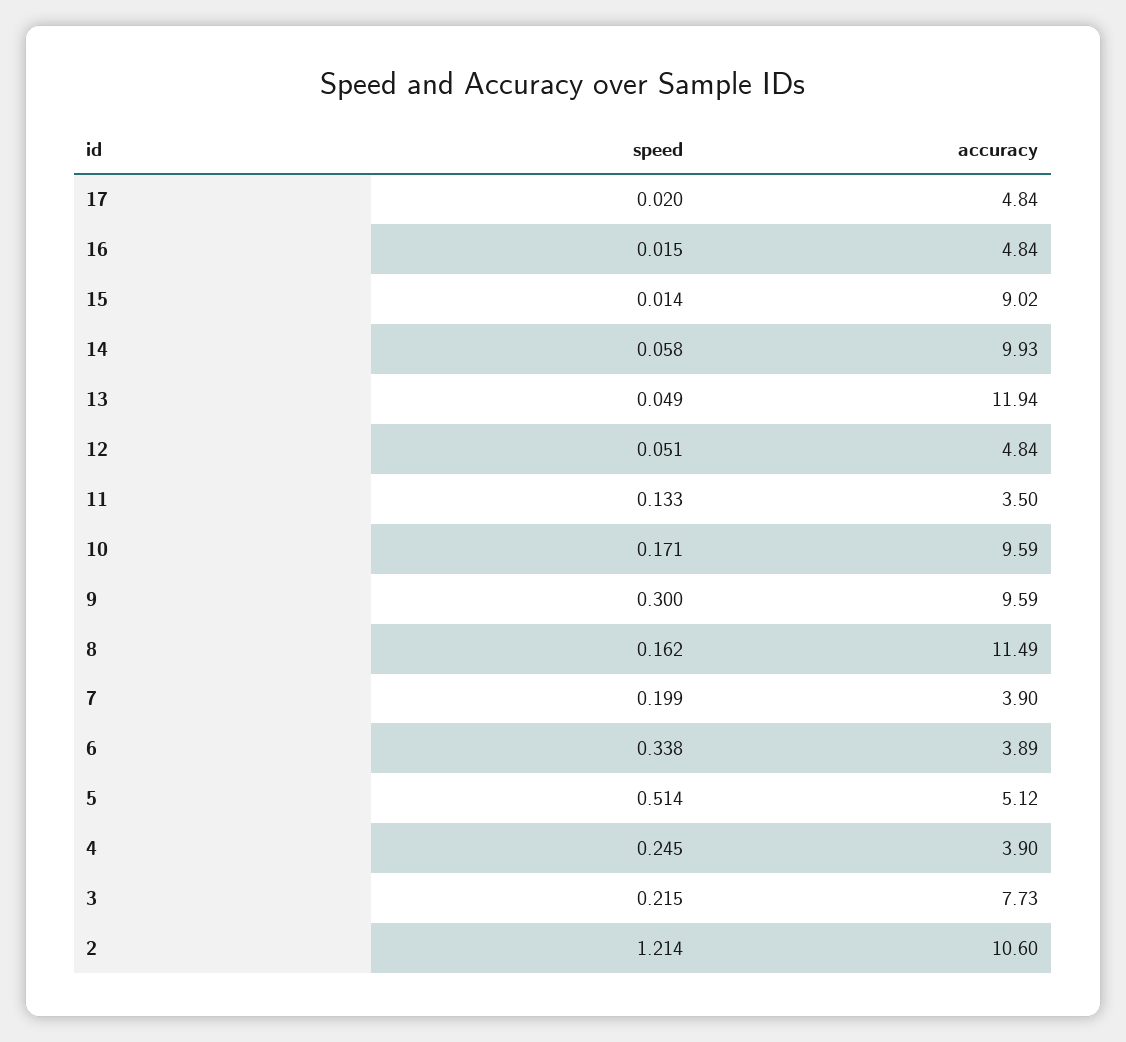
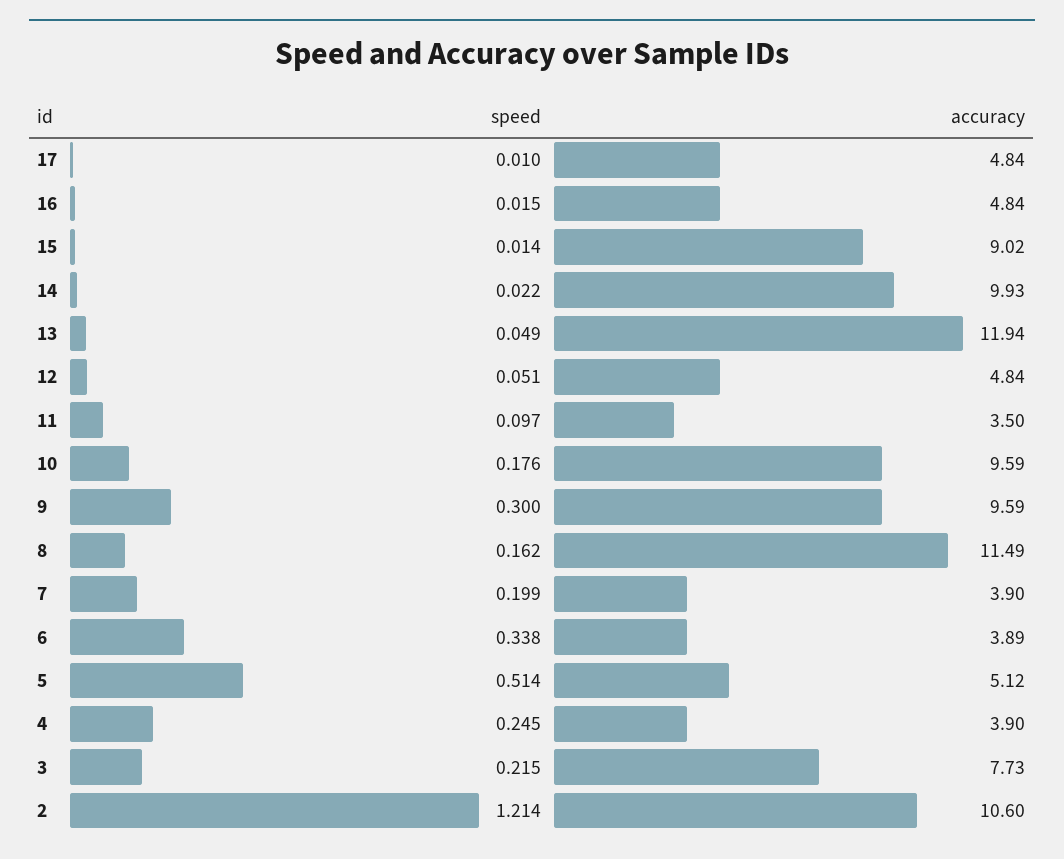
speed, 17: 0.02 -> 0.01
speed, 14: 0.058 -> 0.022
speed, 11: 0.133 -> 0.097
speed, 10: 0.171 -> 0.176

